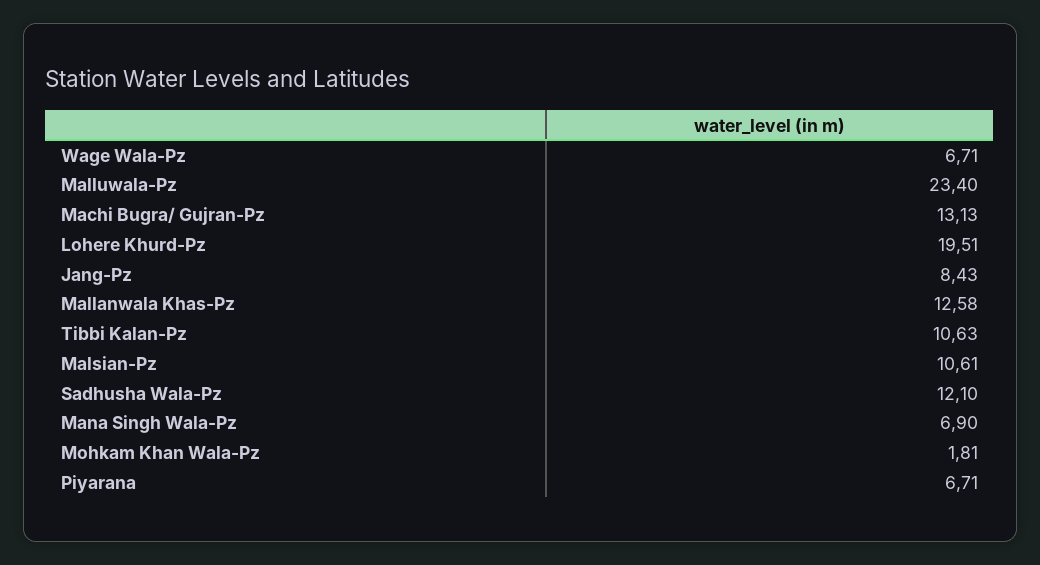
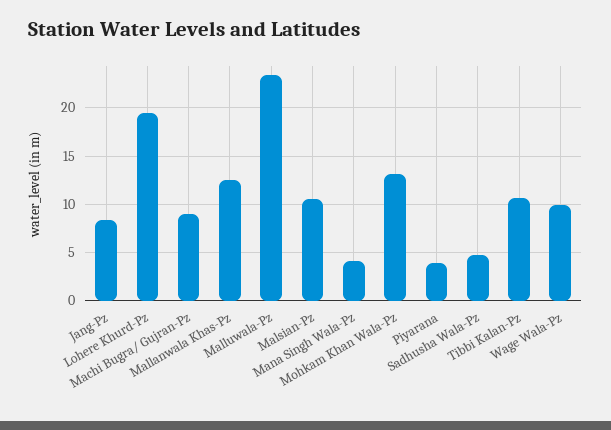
Wage Wala-Pz: 6.71 -> 10
Machi Bugra/ Gujran-Pz: 13.13 -> 9
Sadhusha Wala-Pz: 12.1 -> 5
Mana Singh Wala-Pz: 6.9 -> 4
Mohkam Khan Wala-Pz: 1.81 -> 13
Piyarana: 6.71 -> 4

